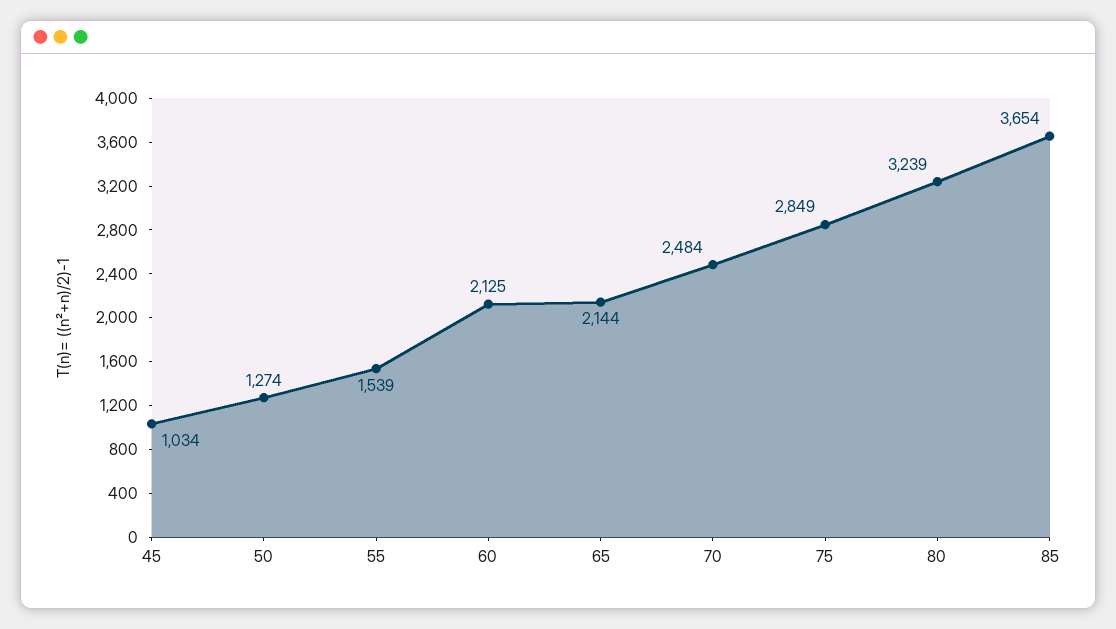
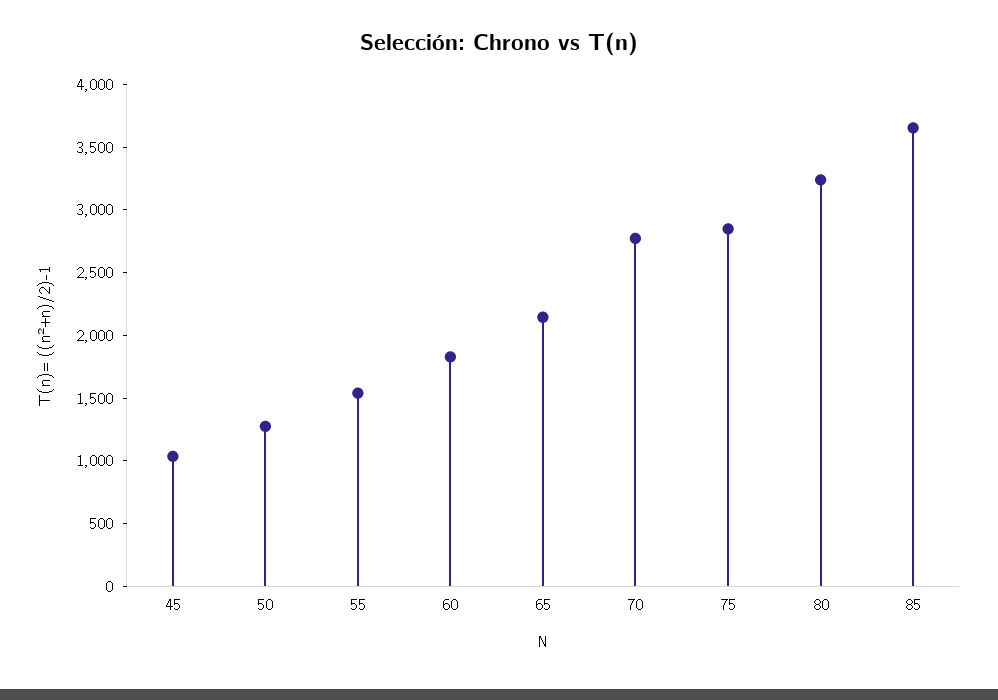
60: 2125 -> 1800
70: 2484 -> 2800

